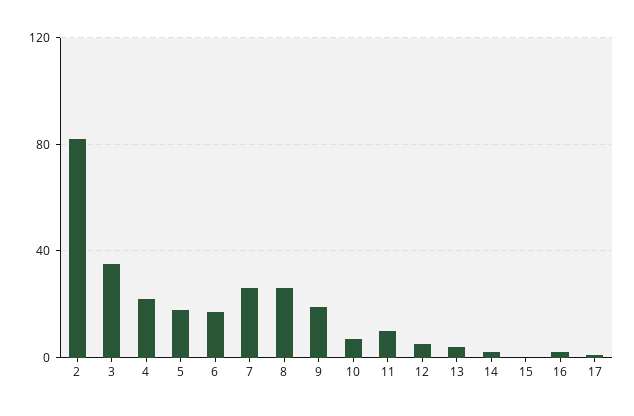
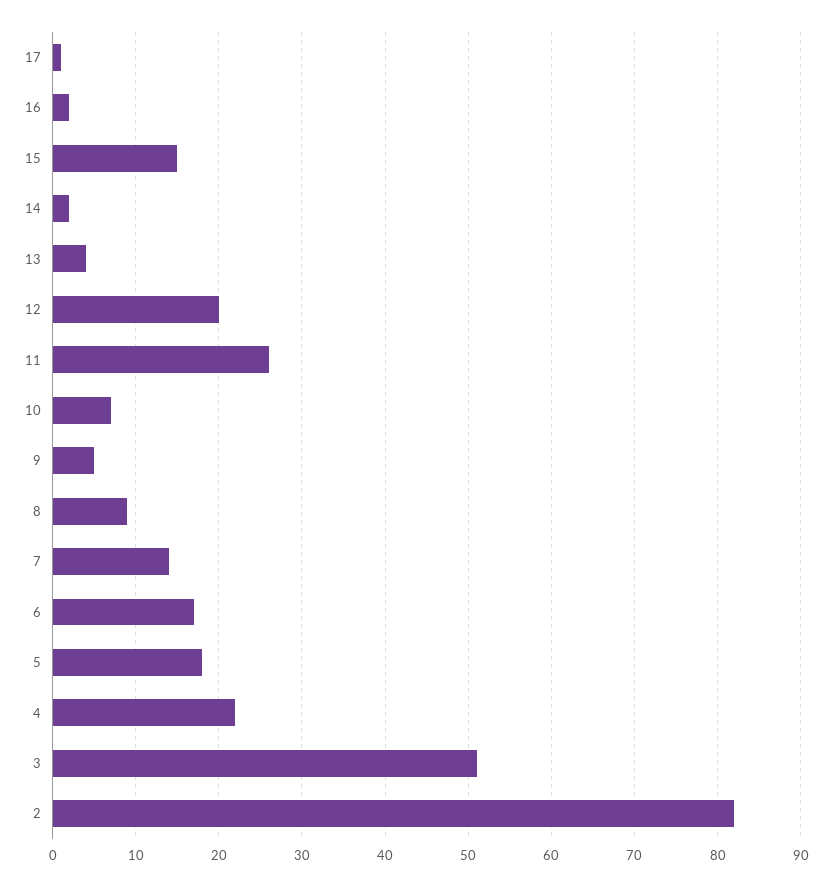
3: 35 -> 51
7: 25 -> 14
8: 25 -> 9
9: 20 -> 5
11: 10 -> 26
12: 5 -> 20
15: 0 -> 15

